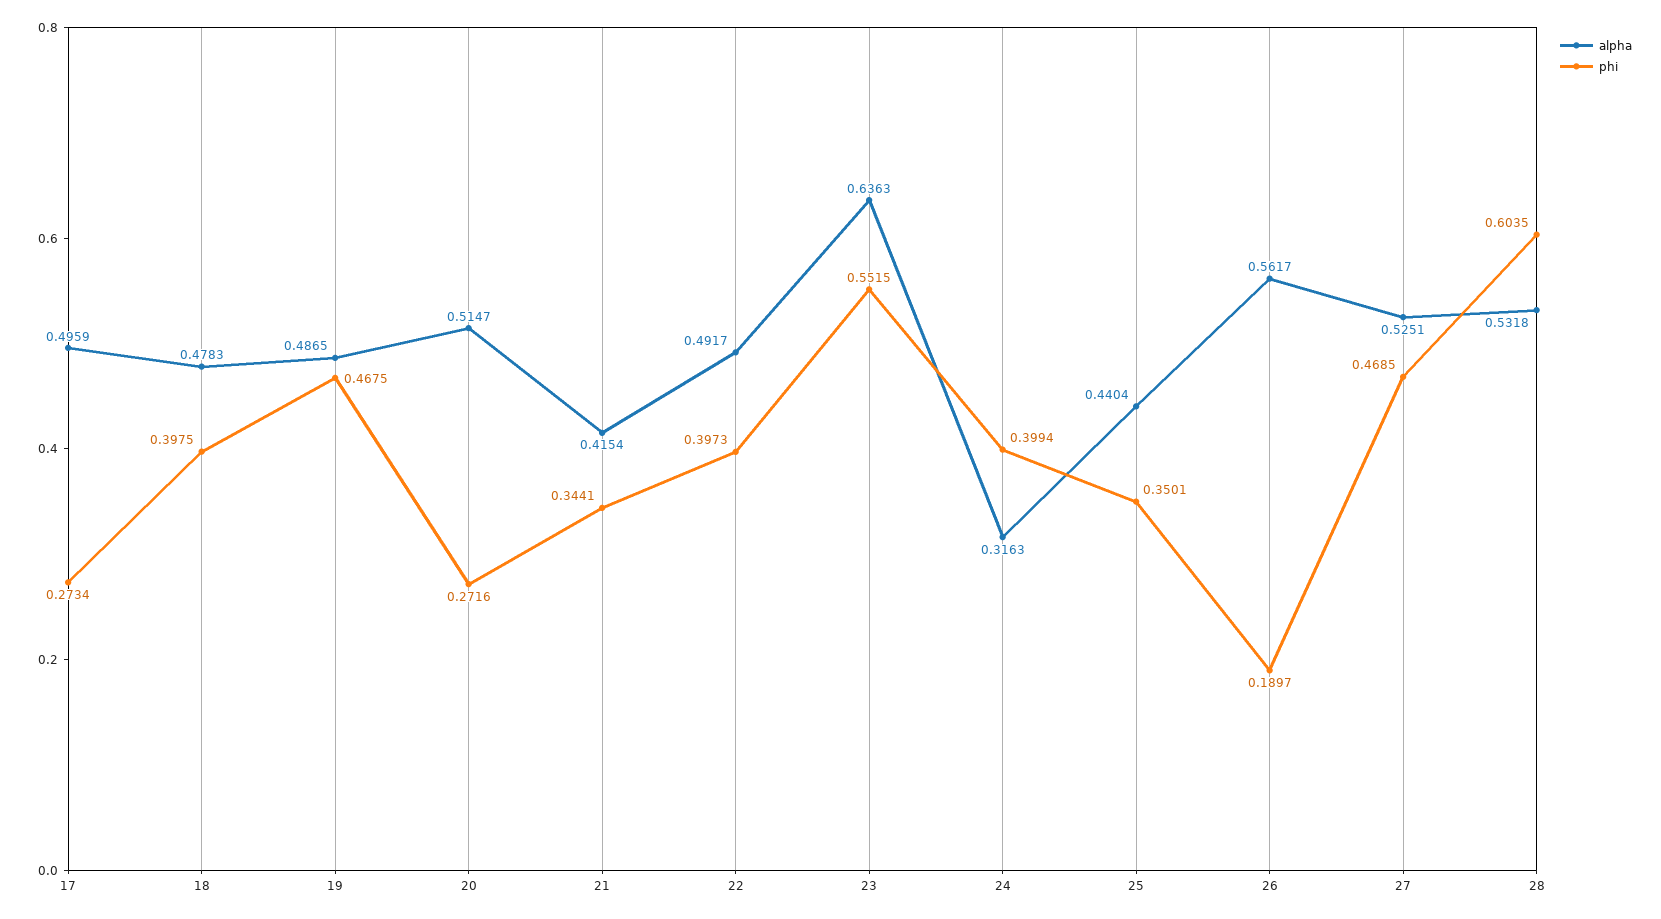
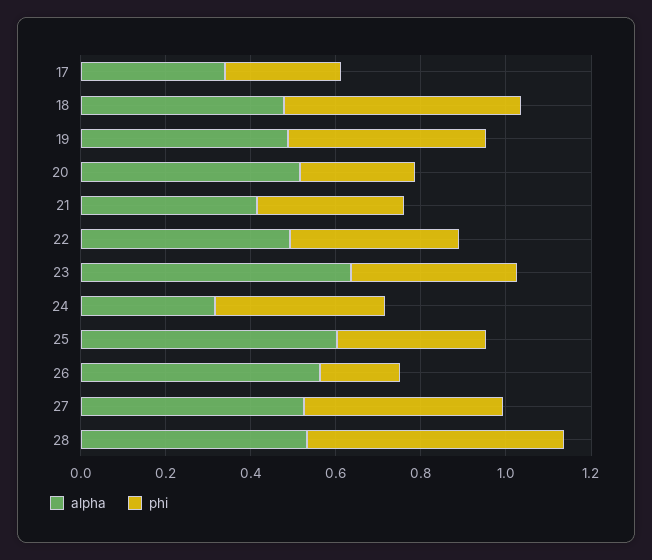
alpha, 17: 0.4959 -> 0.35
phi, 18: 0.3975 -> 0.55
phi, 23: 0.5515 -> 0.4
alpha, 25: 0.4404 -> 0.6

